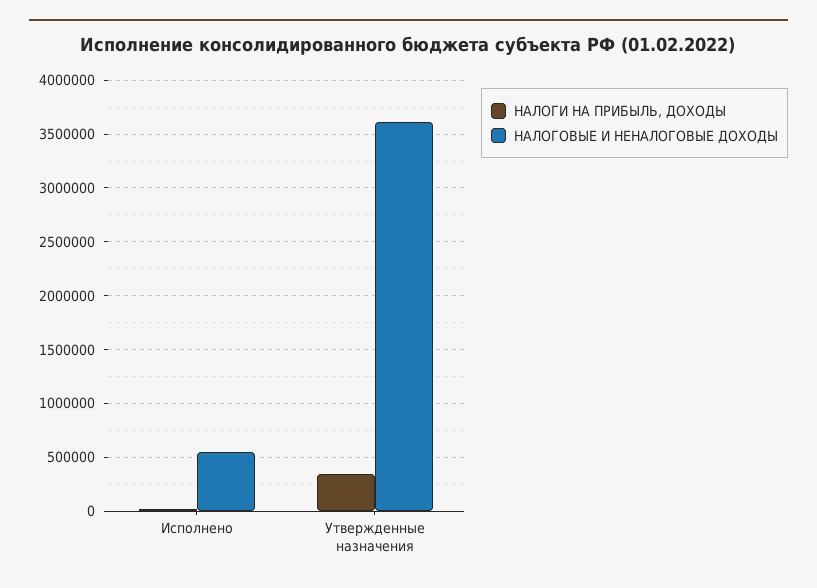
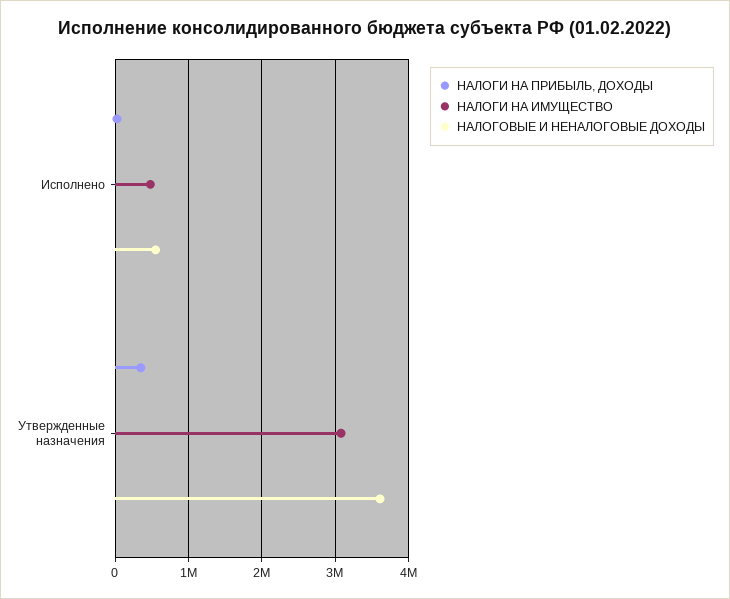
НАЛОГИ НА ИМУЩЕСТВО, Исполнено: none -> 500000
НАЛОГИ НА ИМУЩЕСТВО, Утвержденные назначения: none -> 3100000

